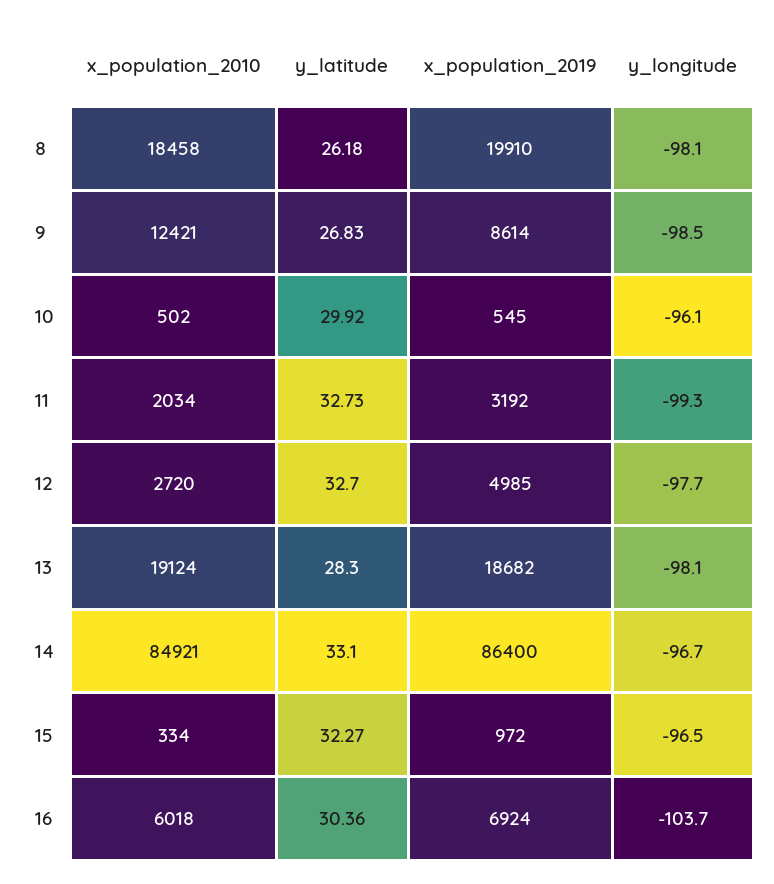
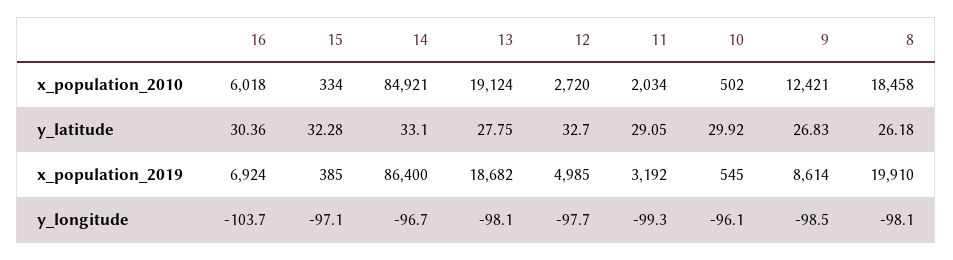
y_latitude, 11: 32.73 -> 29.05
y_latitude, 13: 28.3 -> 27.75
y_latitude, 15: 32.27 -> 32.28
x_population_2019, 15: 972 -> 385
y_longitude, 15: -96.5 -> -97.1

